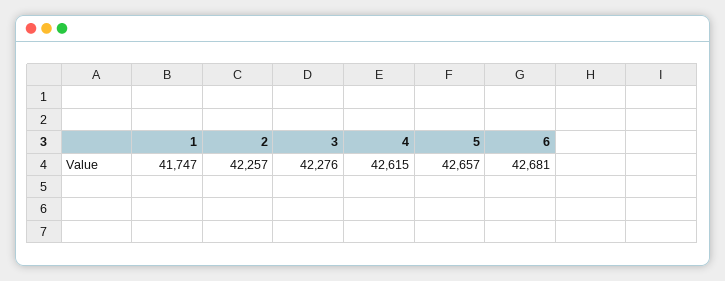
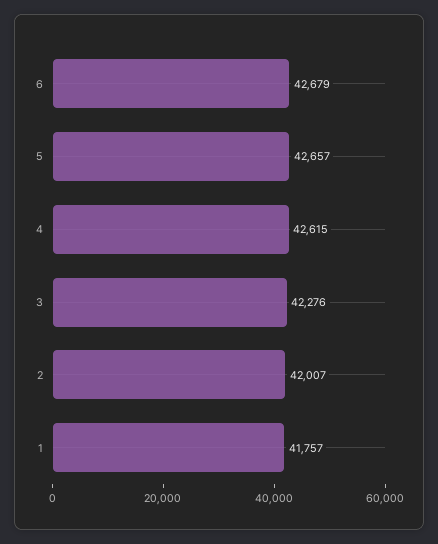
1: 41747 -> 41757
2: 42257 -> 42007
6: 42681 -> 42679

